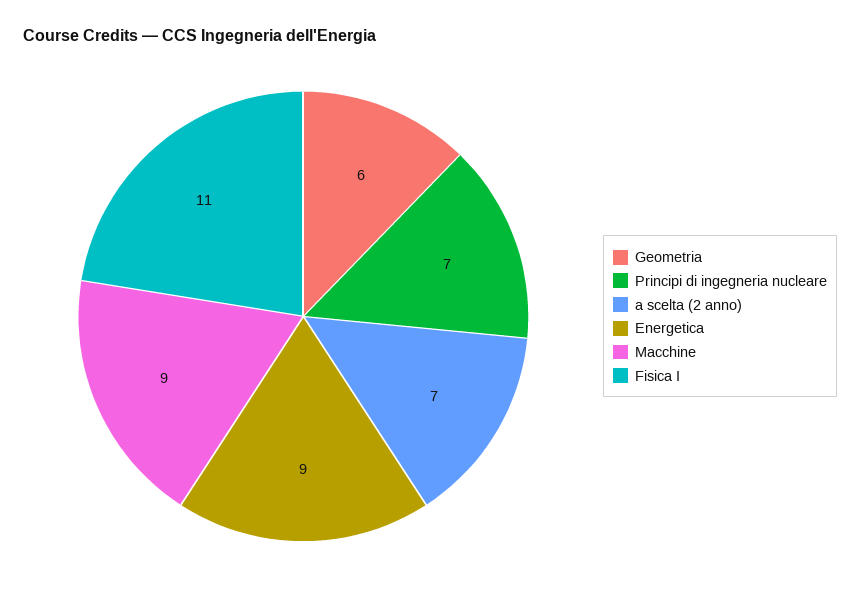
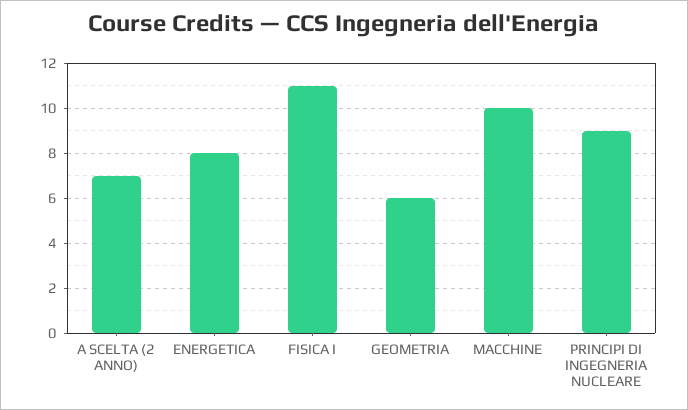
Principi di ingegneria nucleare: 7 -> 9
Energetica: 9 -> 8
Macchine: 9 -> 10

